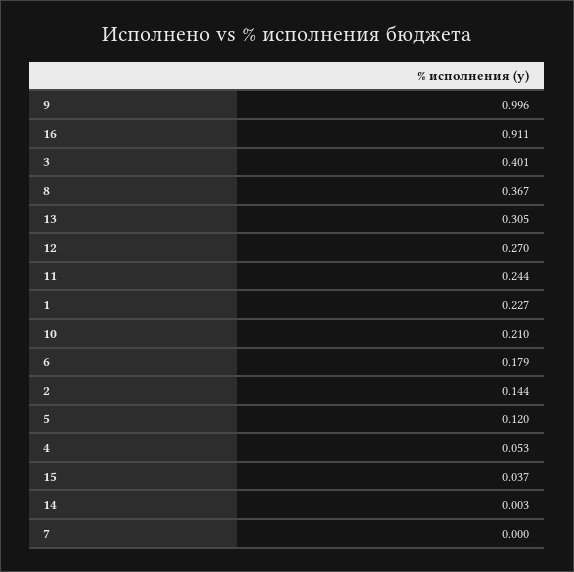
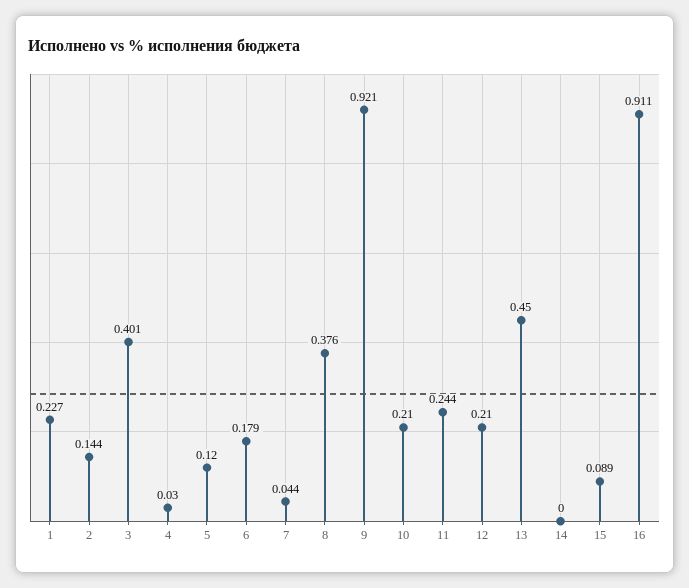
9: 0.996 -> 0.921
8: 0.367 -> 0.376
13: 0.305 -> 0.45
12: 0.27 -> 0.21
4: 0.053 -> 0.03
15: 0.037 -> 0.089
14: 0.003 -> 0
7: 0 -> 0.044

